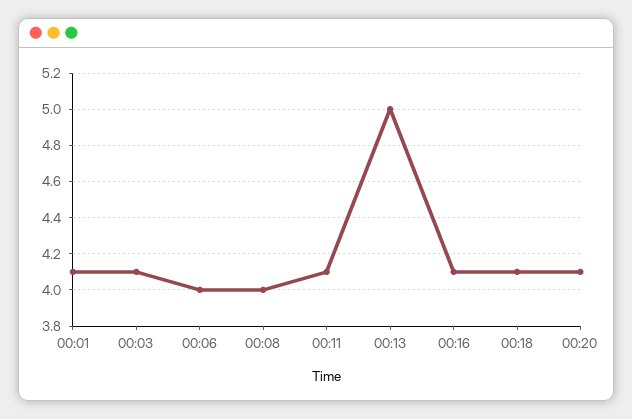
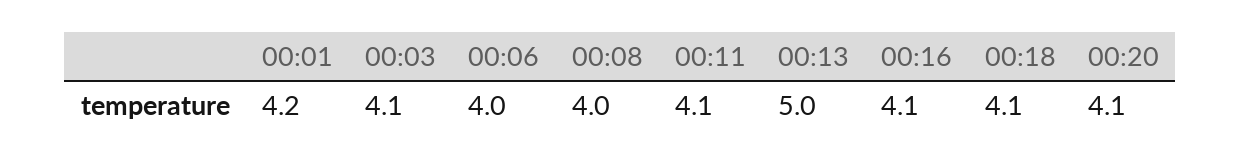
00:01: 4.1 -> 4.2

